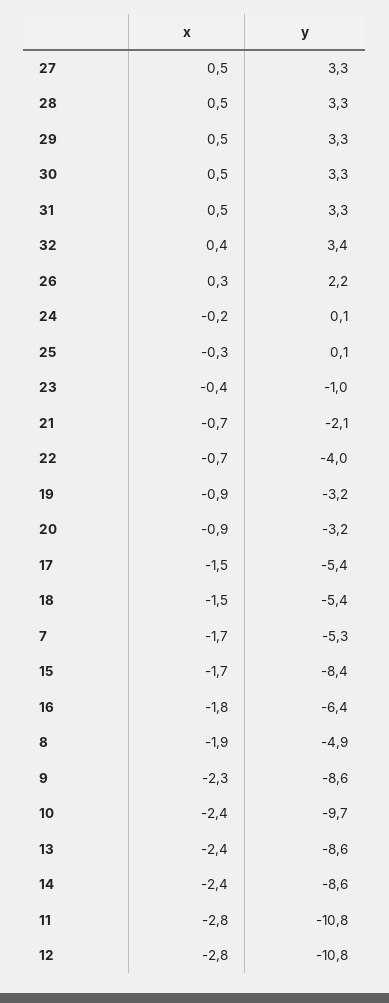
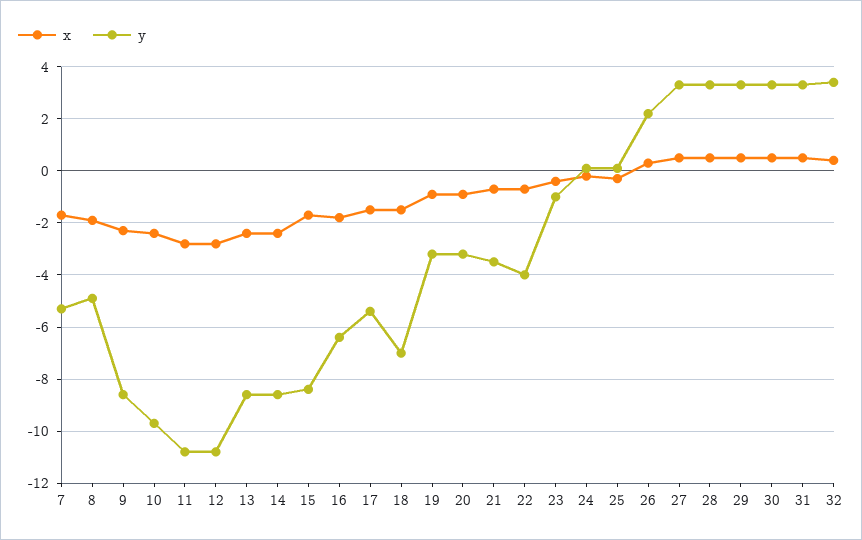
y, 21: -2.1 -> -3.5
y, 18: -5.4 -> -7

